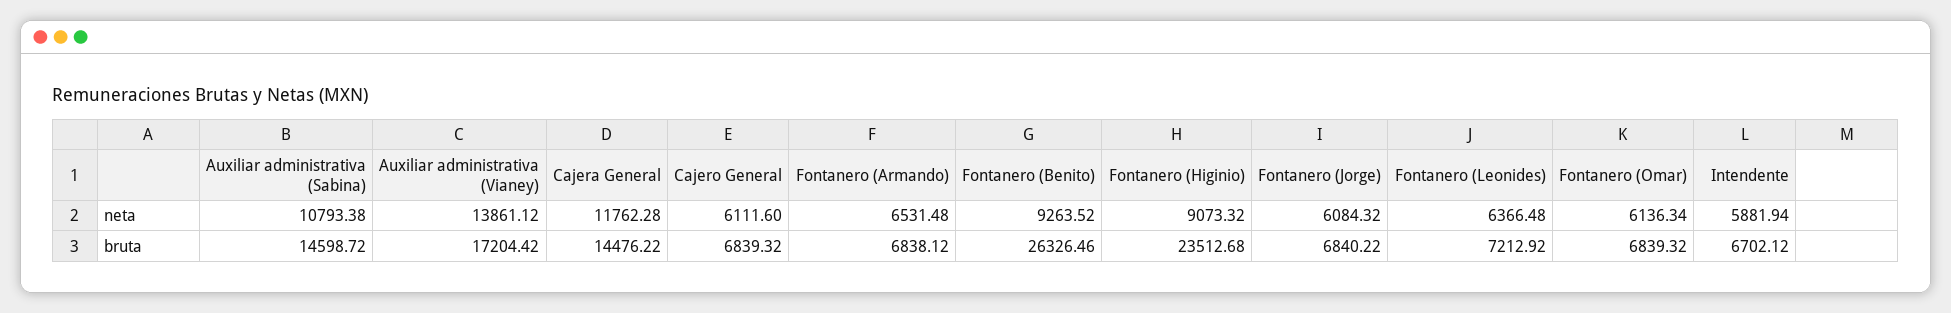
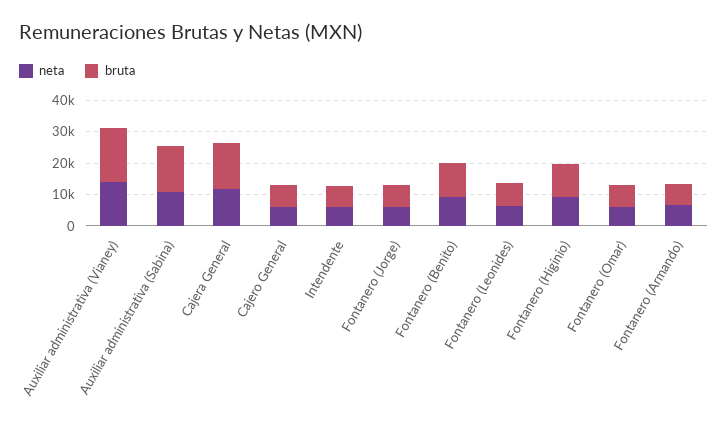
bruta, Fontanero (Benito): 26326.46 -> 10000
bruta, Fontanero (Higinio): 23512.68 -> 10000

